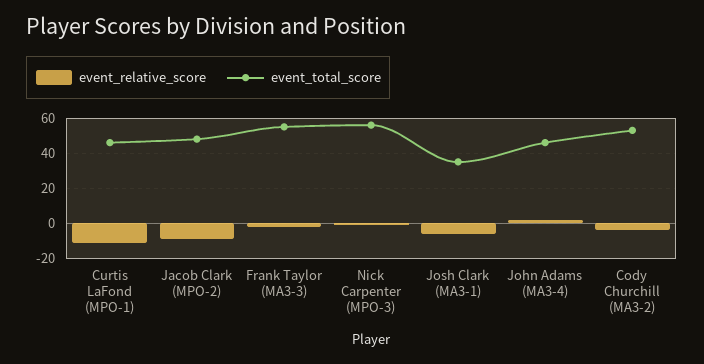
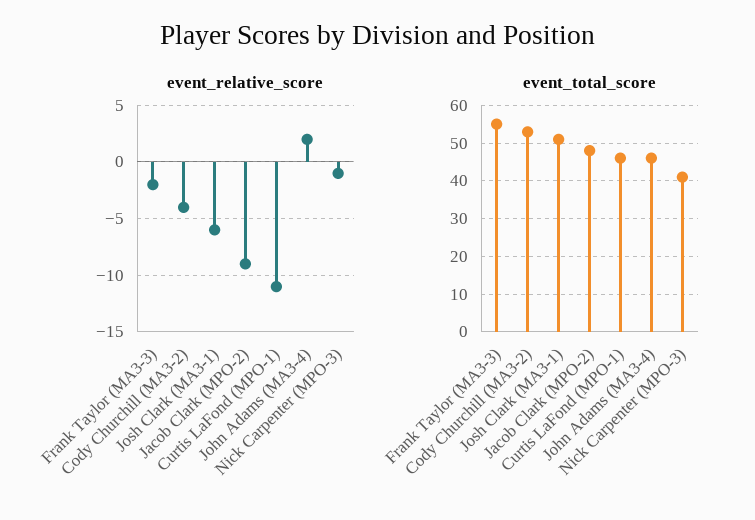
event_total_score, Nick Carpenter (MPO-3): 55 -> 40
event_total_score, Josh Clark (MA3-1): 35 -> 50

